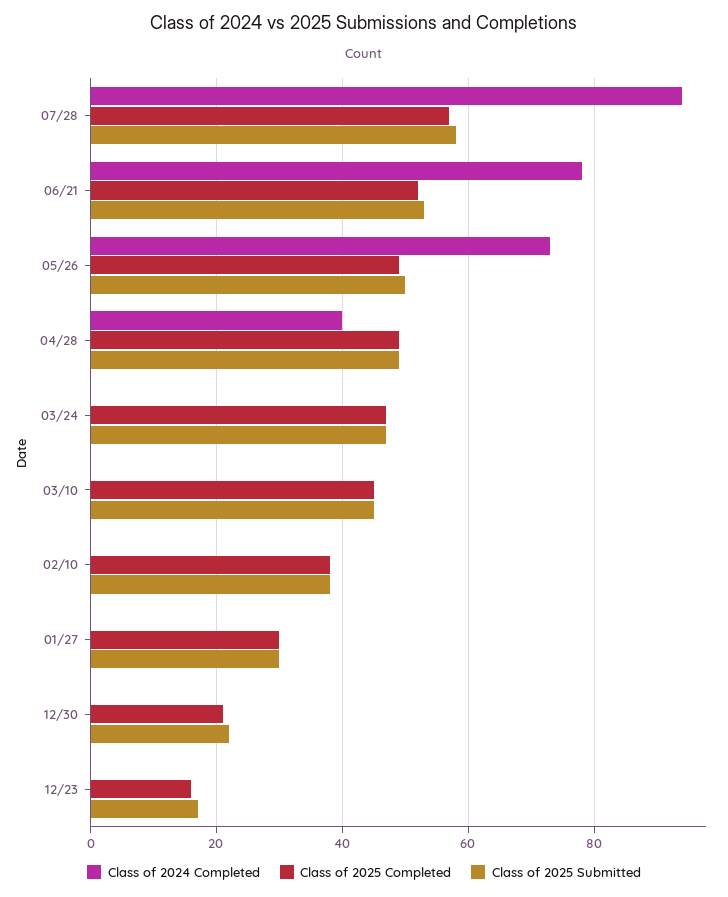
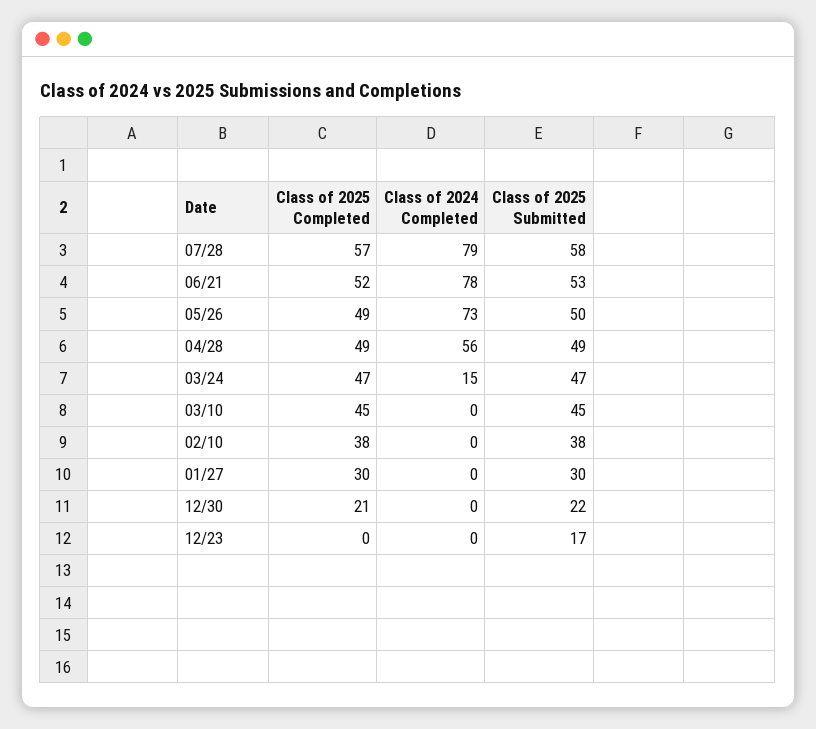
Class of 2024 Completed, 07/28: 95 -> 79
Class of 2024 Completed, 04/28: 40 -> 56
Class of 2024 Completed, 03/24: 0 -> 15
Class of 2025 Completed, 12/23: 15 -> 0

